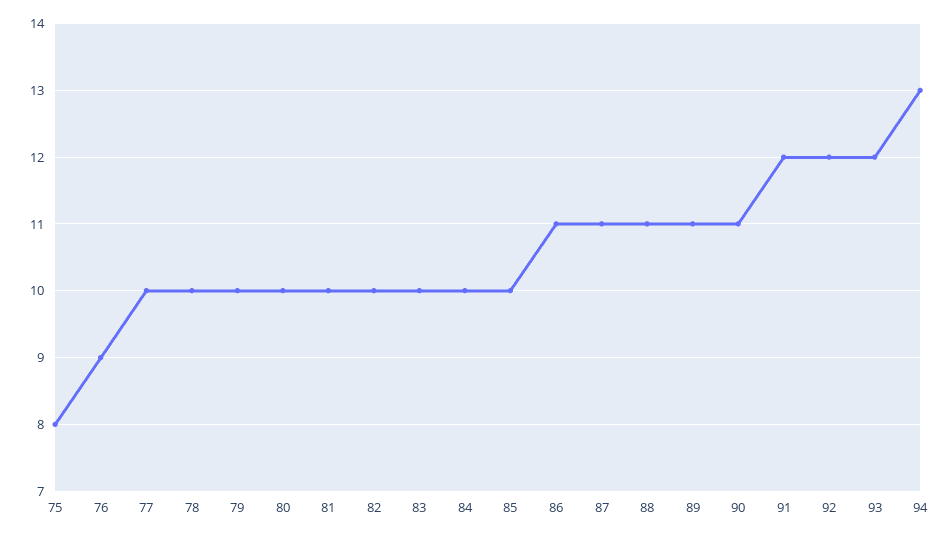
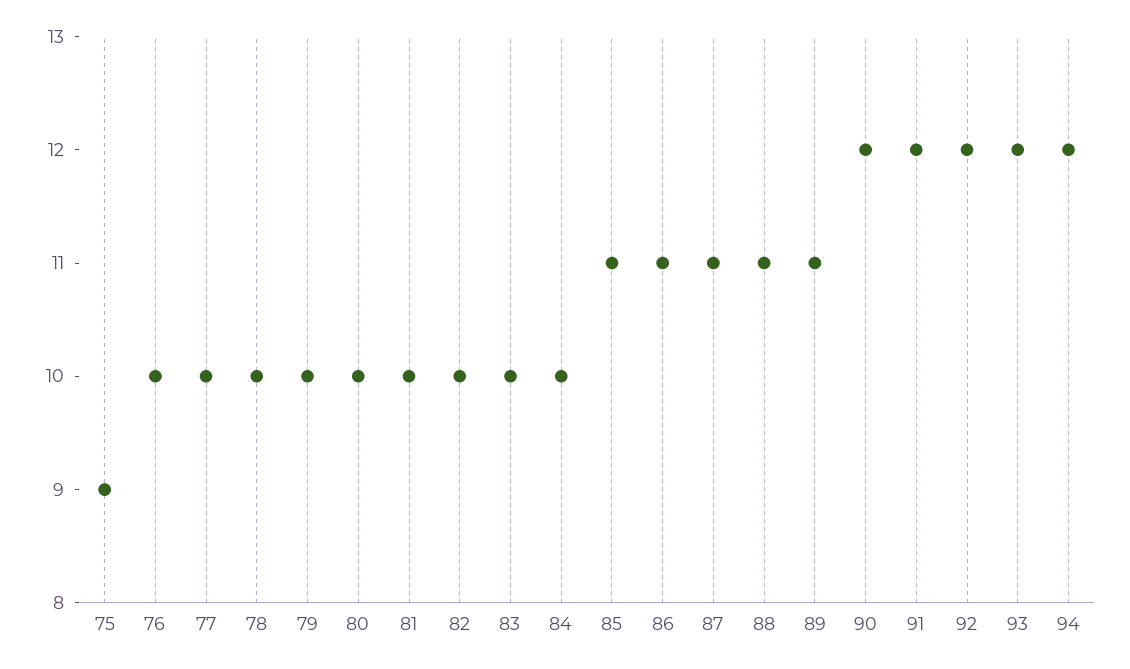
75: 8 -> 9
76: 9 -> 10
85: 10 -> 11
90: 11 -> 12
94: 13 -> 12

